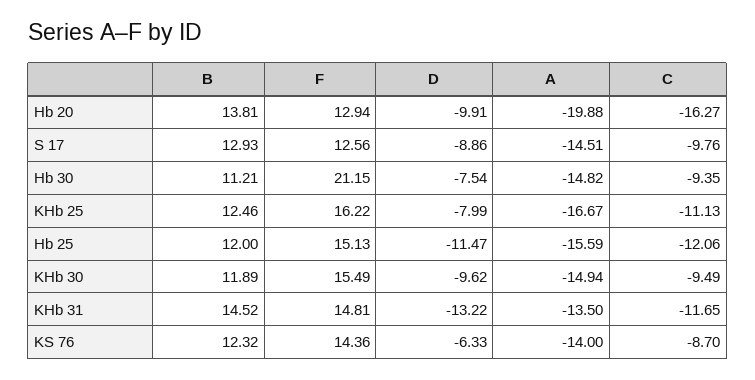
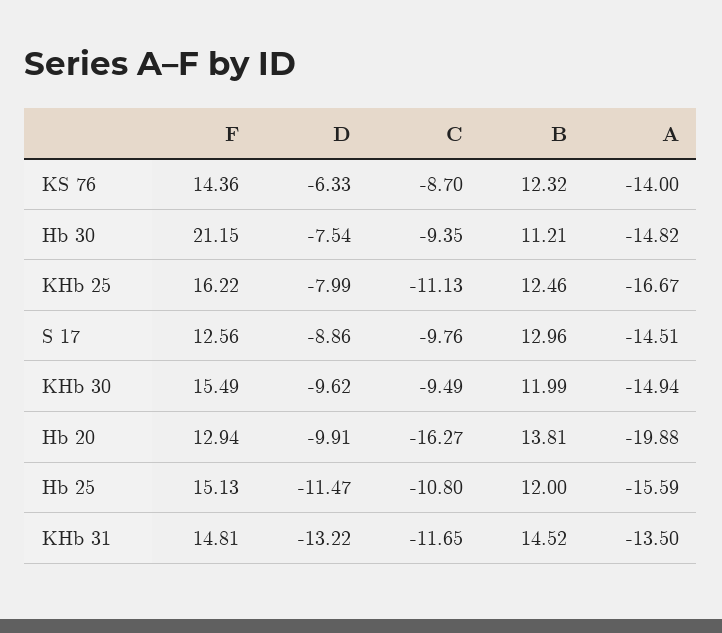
B, S 17: 12.93 -> 12.96
C, Hb 25: -12.06 -> -10.8
B, KHb 30: 11.89 -> 11.99

